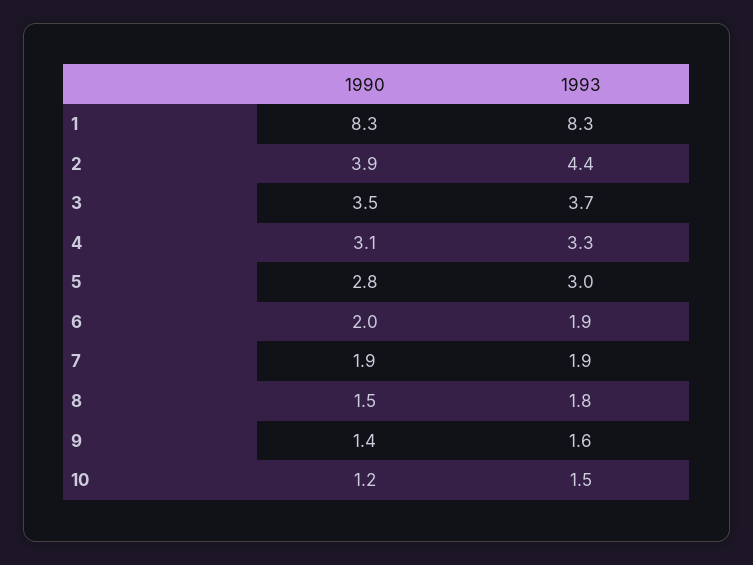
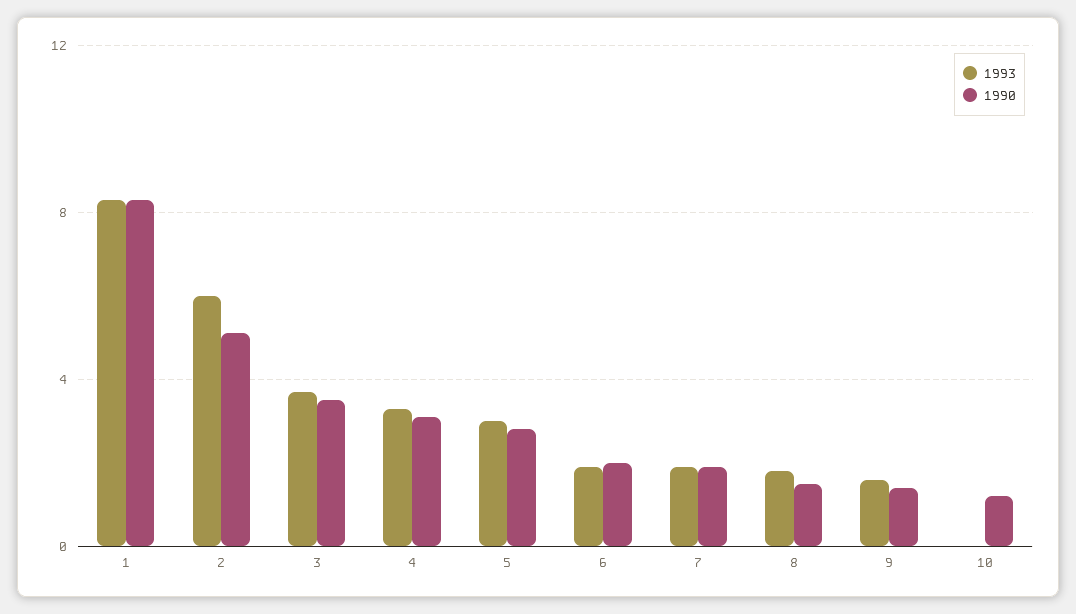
1990, 2: 3.9 -> 5
1993, 2: 4.4 -> 6
1993, 10: 1.5 -> 0

